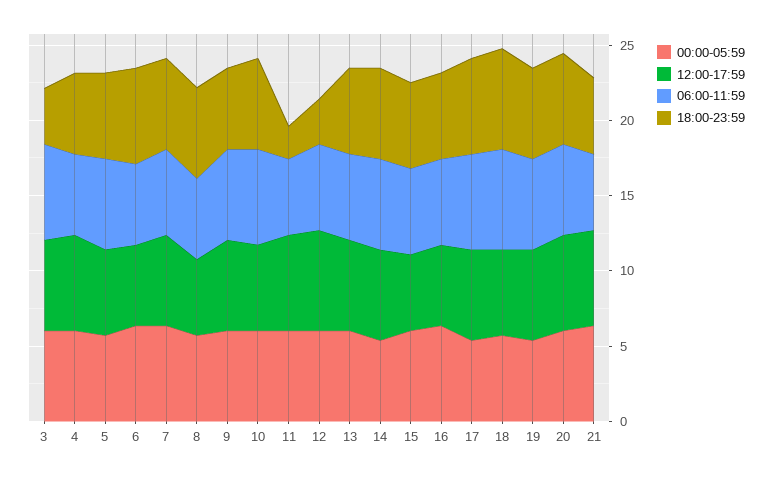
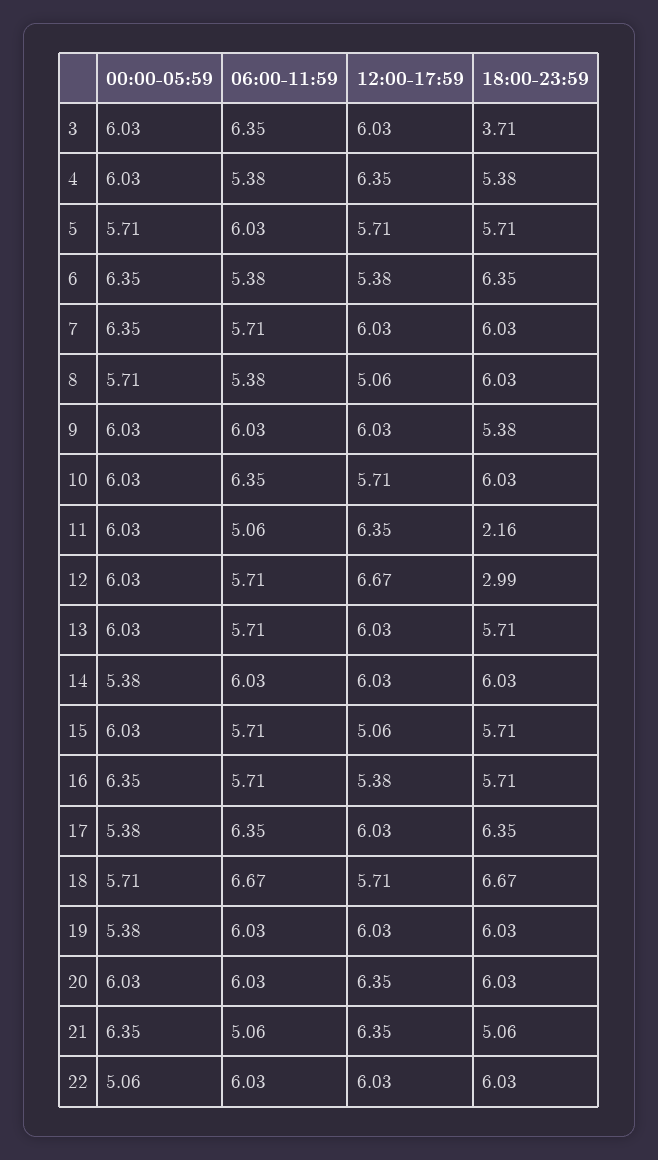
00:00-05:59, 22: none -> 5.06
06:00-11:59, 22: none -> 6.03
12:00-17:59, 22: none -> 6.03
18:00-23:59, 22: none -> 6.03

